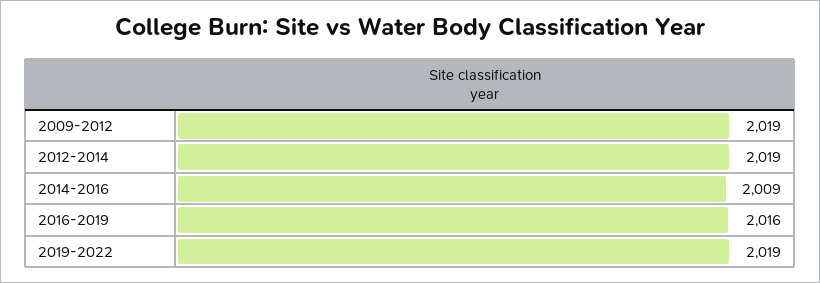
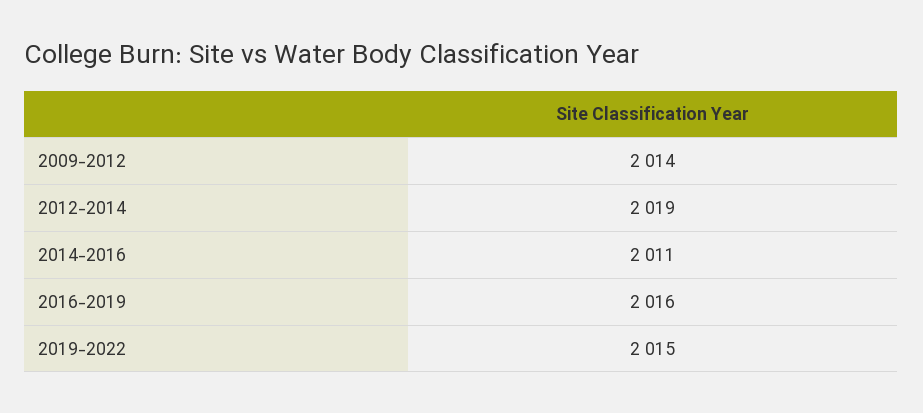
2009-2012: 2019 -> 2014
2014-2016: 2009 -> 2011
2019-2022: 2019 -> 2015

